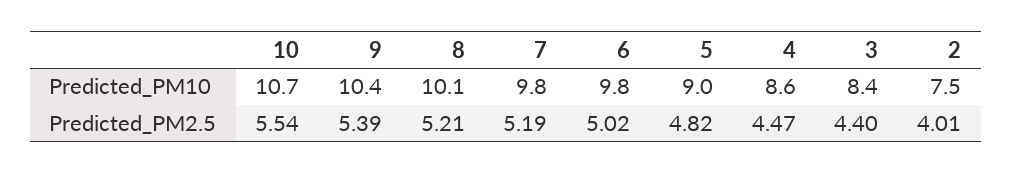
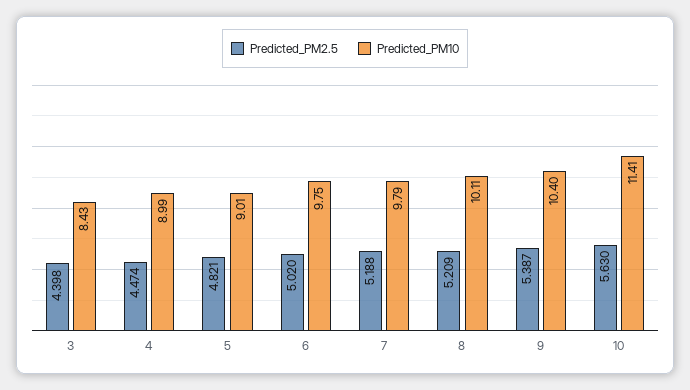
Predicted_PM10, 10: 10.7 -> 11.41
Predicted_PM10, 4: 8.6 -> 8.99
Predicted_PM10, 2: 7.5 -> none
Predicted_PM2.5, 10: 5.54 -> 5.63
Predicted_PM2.5, 2: 4.01 -> none

